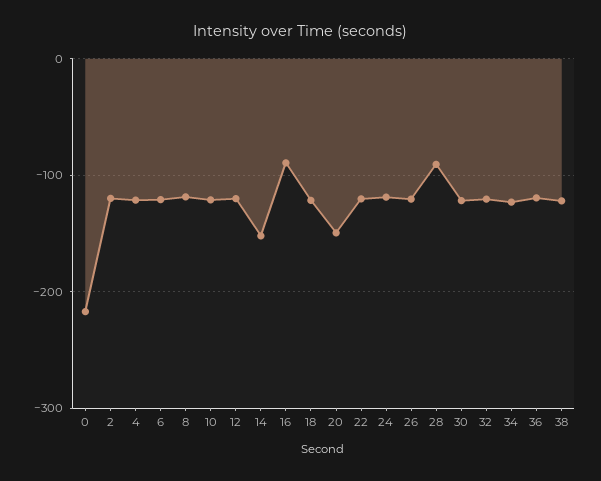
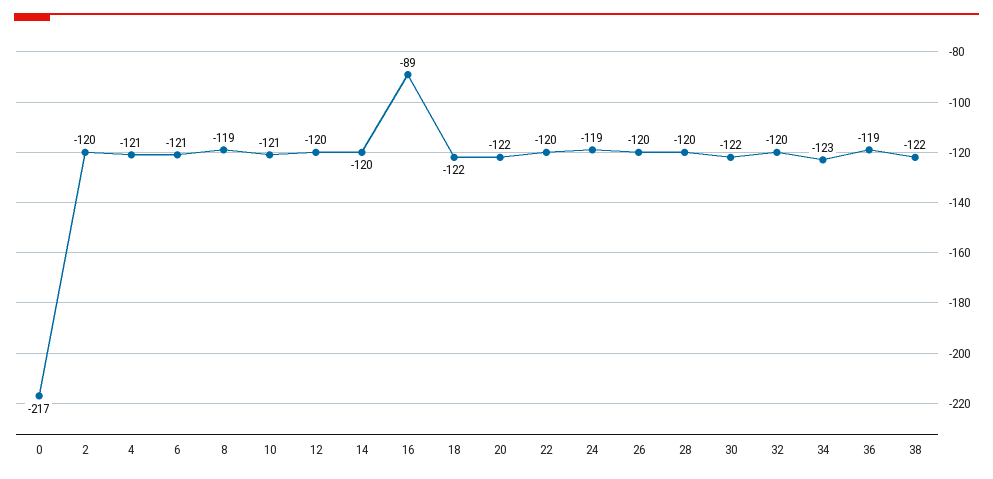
14: -150 -> -120
20: -150 -> -122
28: -90 -> -120

